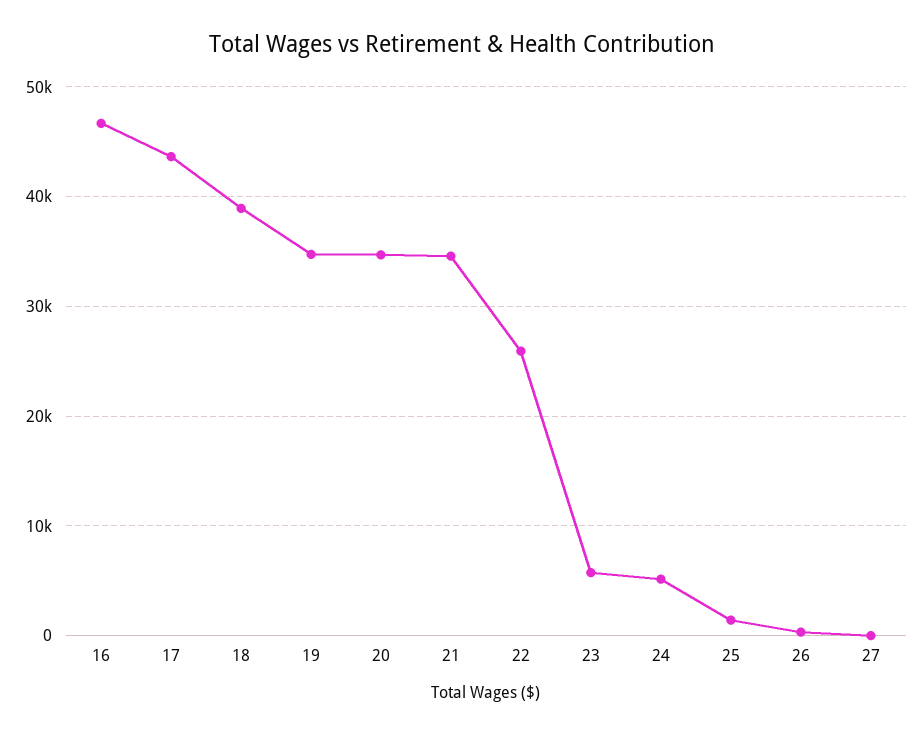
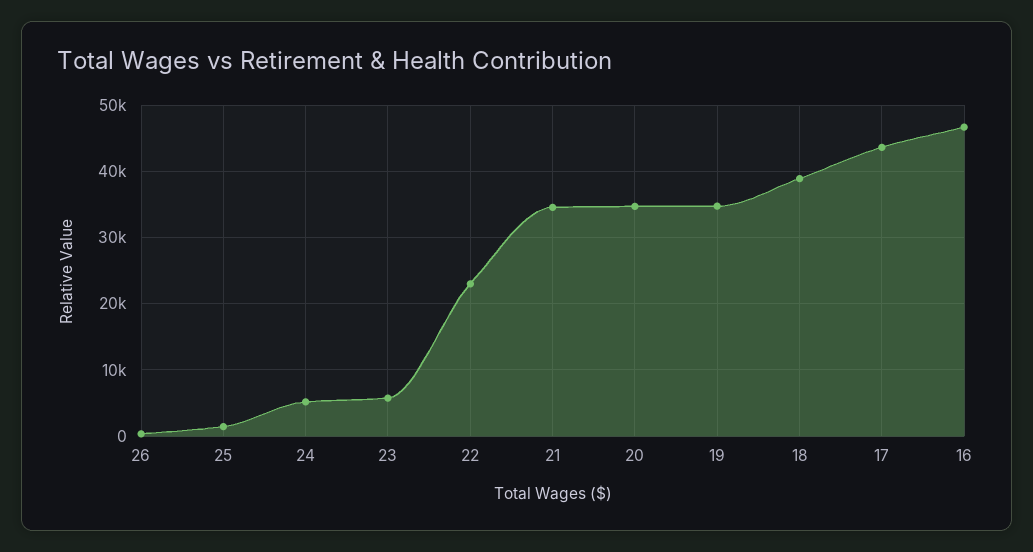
22: 26000 -> 23000
27: 0 -> none

